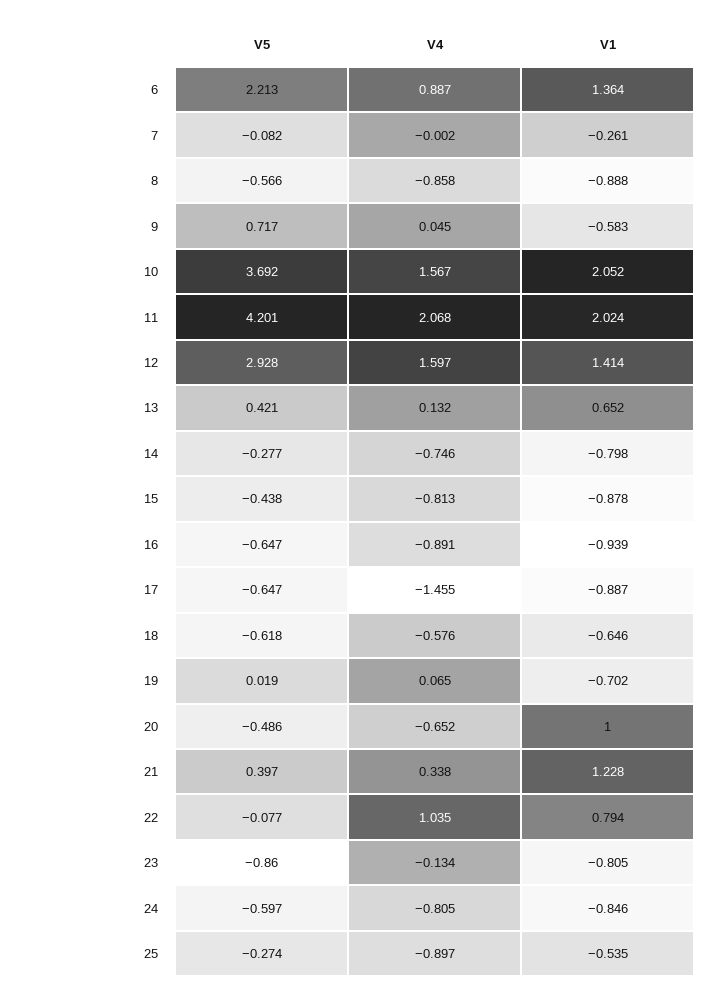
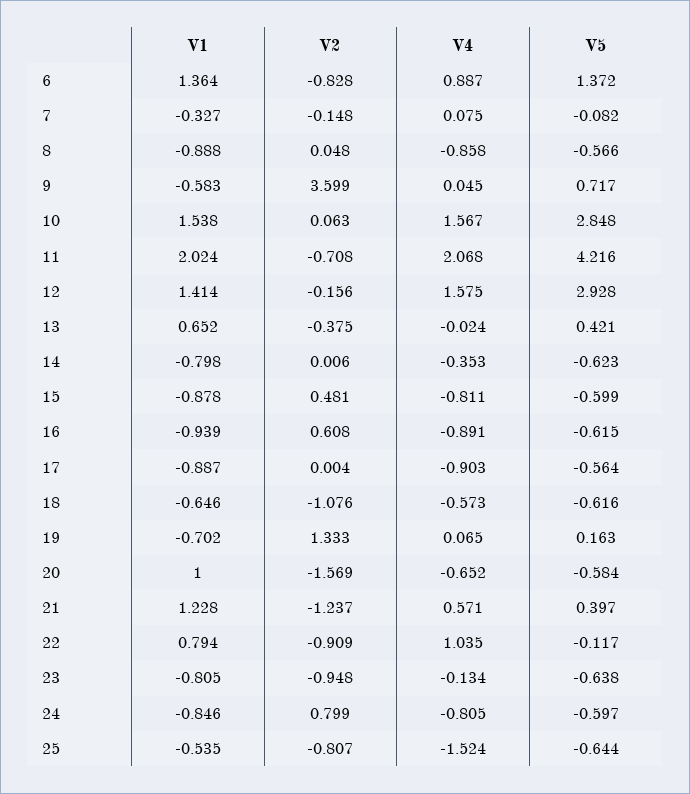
V5, 6: 2.213 -> 1.372
V4, 7: -0.002 -> 0.075
V1, 7: -0.261 -> -0.327
V5, 10: 3.692 -> 2.848
V1, 10: 2.052 -> 1.538
V5, 11: 4.201 -> 4.216
V4, 12: 1.597 -> 1.575
V4, 13: 0.132 -> -0.024
V5, 14: -0.277 -> -0.623
V4, 14: -0.746 -> -0.353
V5, 15: -0.438 -> -0.599
V4, 15: -0.813 -> -0.811
V5, 16: -0.647 -> -0.615
V5, 17: -0.647 -> -0.564
V4, 17: -1.455 -> -0.903
V5, 18: -0.618 -> -0.616
V4, 18: -0.576 -> -0.573
V5, 19: 0.019 -> 0.163
V5, 20: -0.486 -> -0.584
V4, 21: 0.338 -> 0.571
V5, 22: -0.077 -> -0.117
V5, 23: -0.86 -> -0.638
V5, 25: -0.274 -> -0.644
V4, 25: -0.897 -> -1.524
V2, 6: none -> -0.828
V2, 7: none -> -0.148
V2, 8: none -> 0.048
V2, 9: none -> 3.599
V2, 10: none -> 0.063
V2, 11: none -> -0.708
V2, 12: none -> -0.156
V2, 13: none -> -0.375
V2, 14: none -> 0.006
V2, 15: none -> 0.481
V2, 16: none -> 0.608
V2, 17: none -> 0.004
V2, 18: none -> -1.076
V2, 19: none -> 1.333
V2, 20: none -> -1.569
V2, 21: none -> -1.237
V2, 22: none -> -0.909
V2, 23: none -> -0.948
V2, 24: none -> 0.799
V2, 25: none -> -0.807

